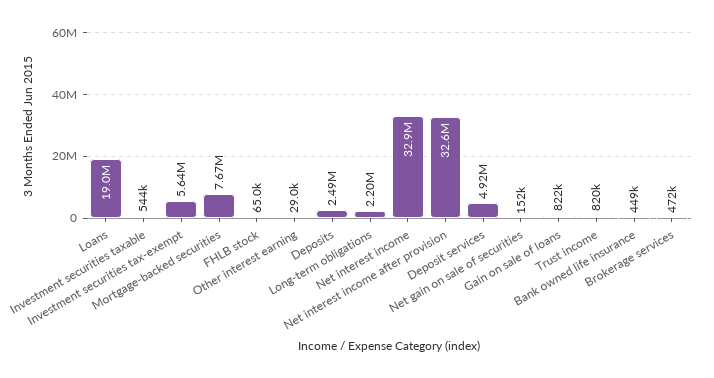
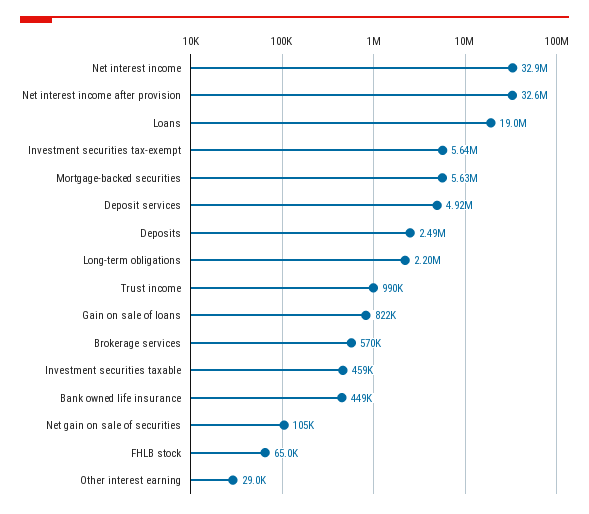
Investment securities taxable: 544000 -> 459000
Mortgage-backed securities: 7670000 -> 5630000
Net gain on sale of securities: 152000 -> 105000
Trust income: 820000 -> 990000
Brokerage services: 472000 -> 570000

